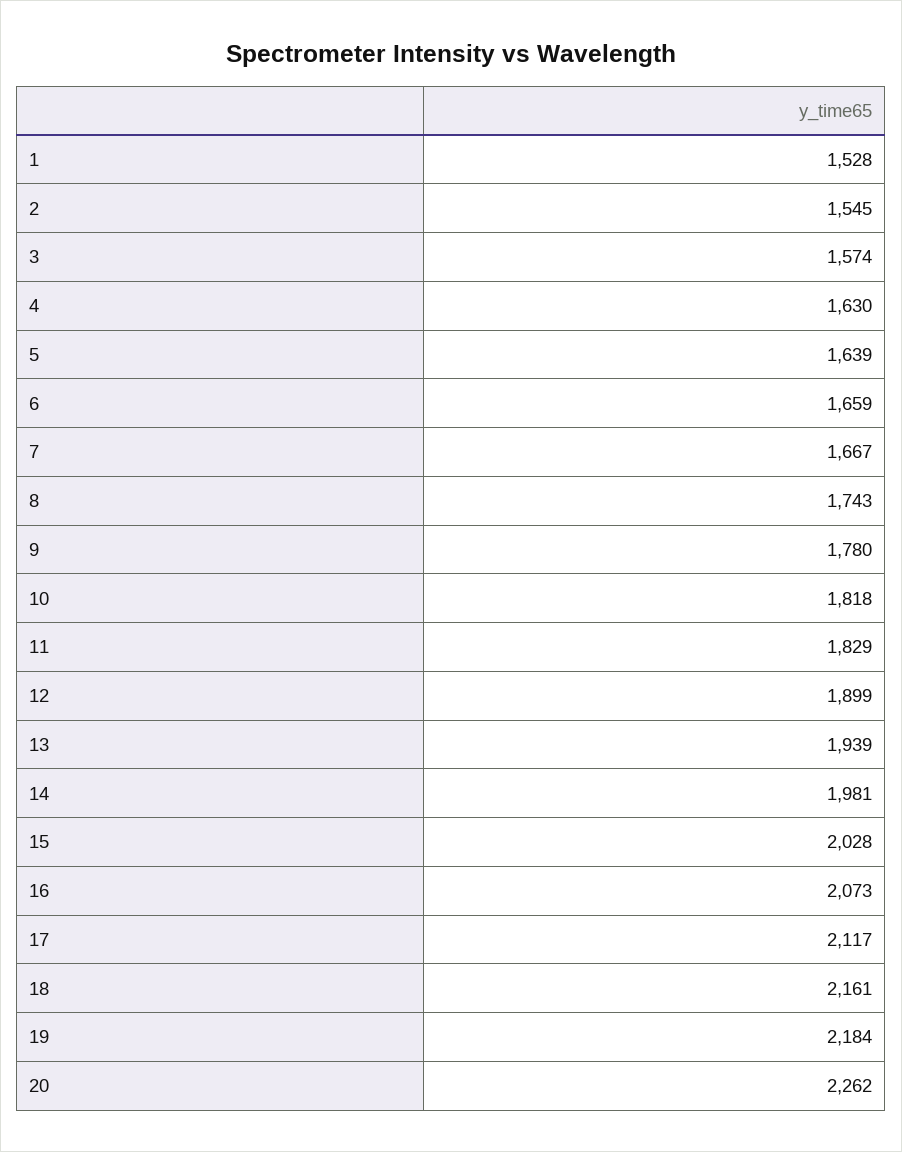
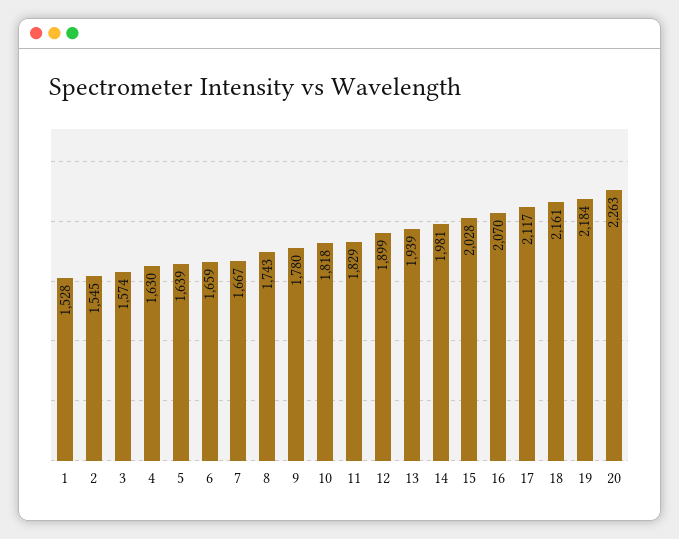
16: 2073 -> 2070
20: 2262 -> 2263

